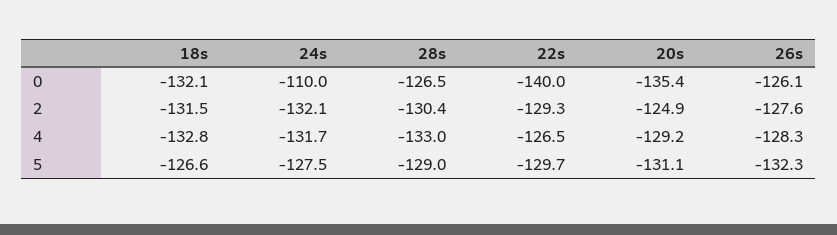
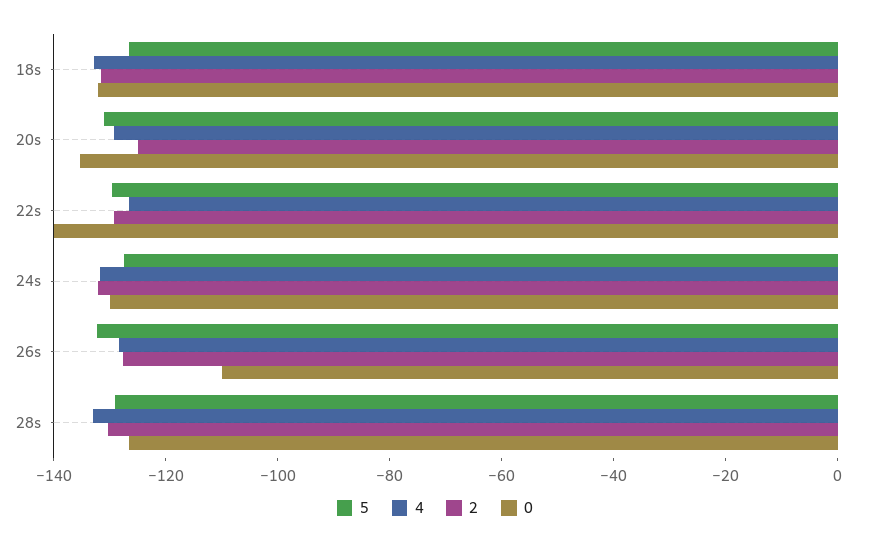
0, 24s: -110 -> -130
0, 26s: -126.1 -> -110

